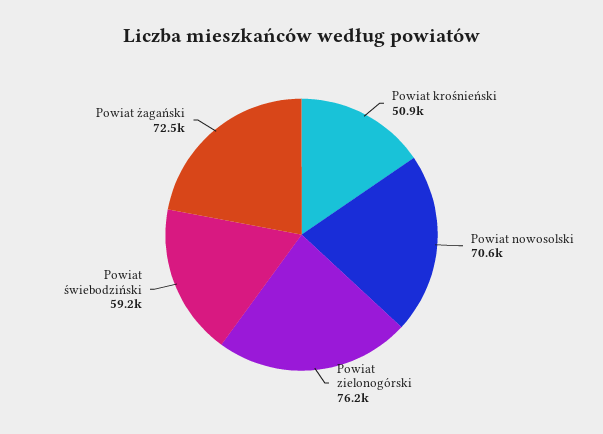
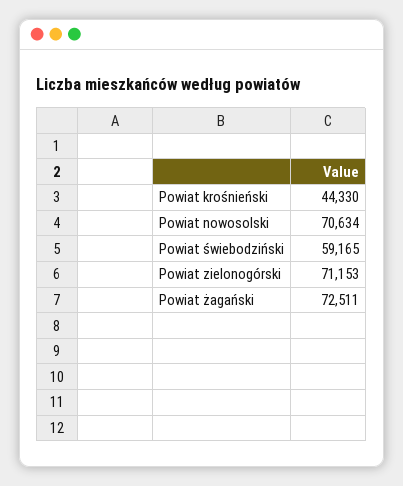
Powiat krośnieński: 50900 -> 44330
Powiat zielonogórski: 76200 -> 71153

